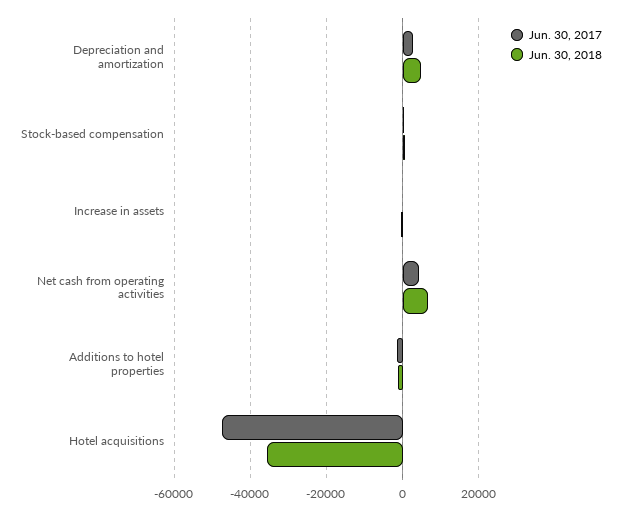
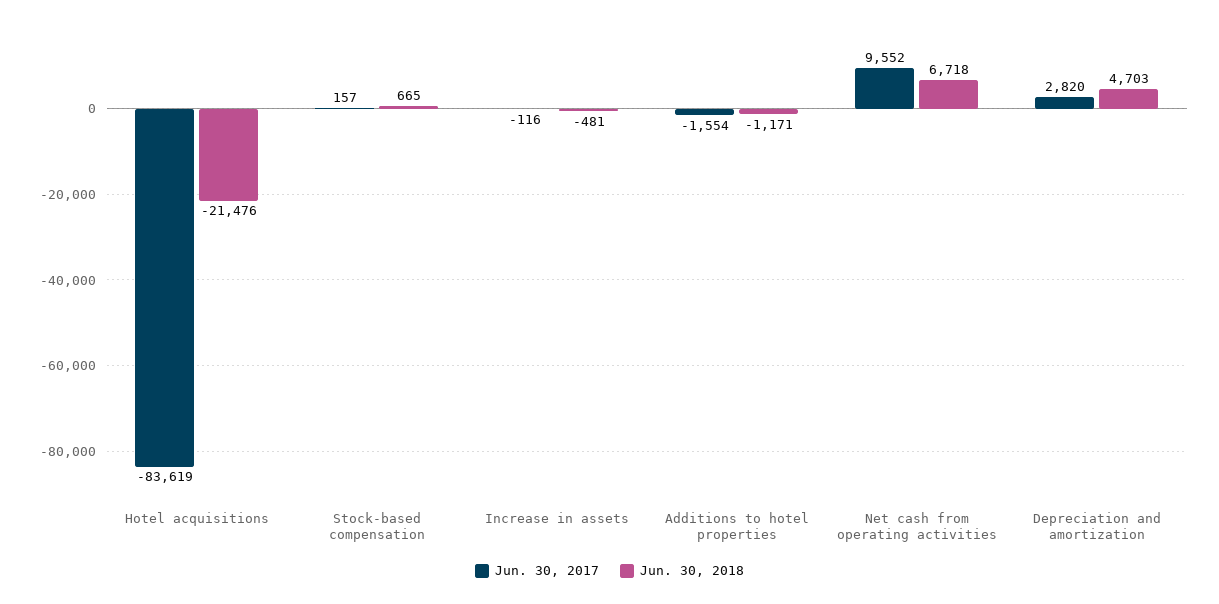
Jun. 30, 2017, Net cash from operating activities: 4000 -> 9552
Jun. 30, 2017, Hotel acquisitions: -48000 -> -83619
Jun. 30, 2018, Hotel acquisitions: -36000 -> -21476

